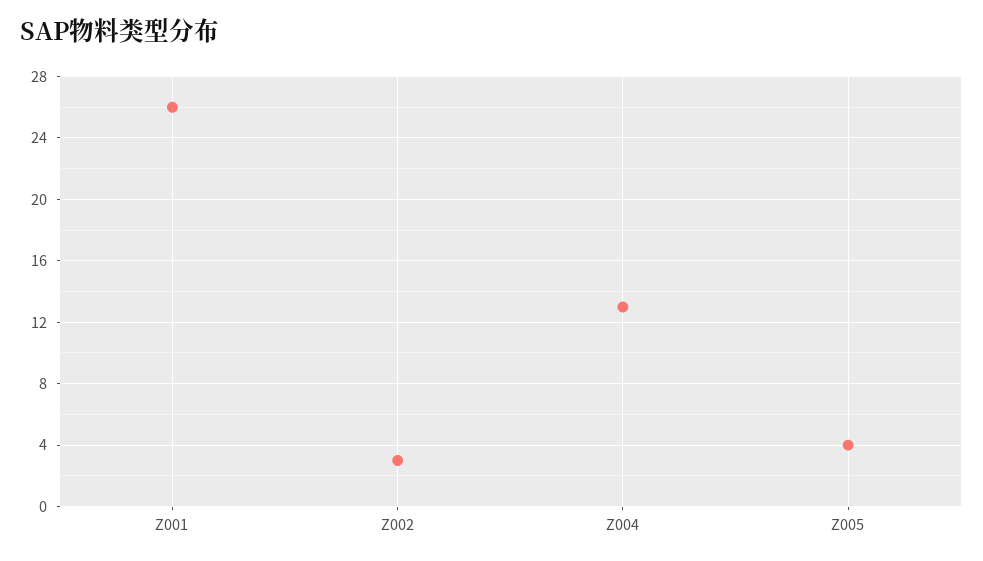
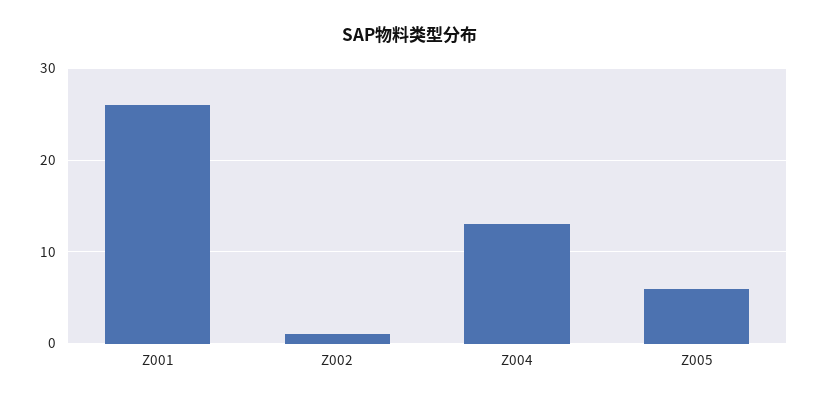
Z002: 3 -> 1
Z005: 4 -> 6

